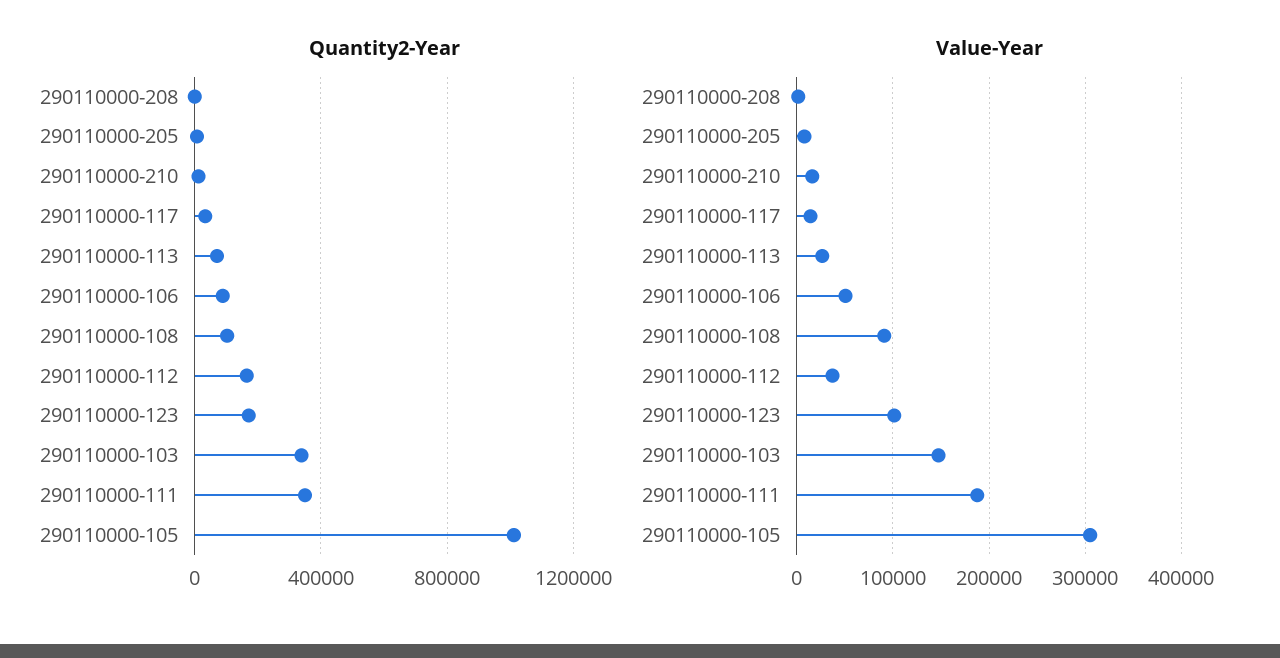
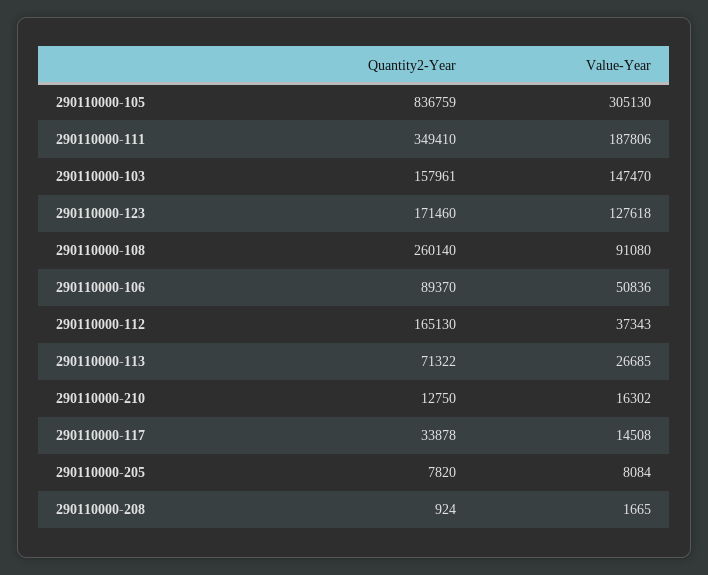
Quantity2-Year, 290110000-108: 100000 -> 260140
Quantity2-Year, 290110000-103: 350000 -> 157961
Quantity2-Year, 290110000-105: 1000000 -> 836759
Value-Year, 290110000-123: 100000 -> 127618

